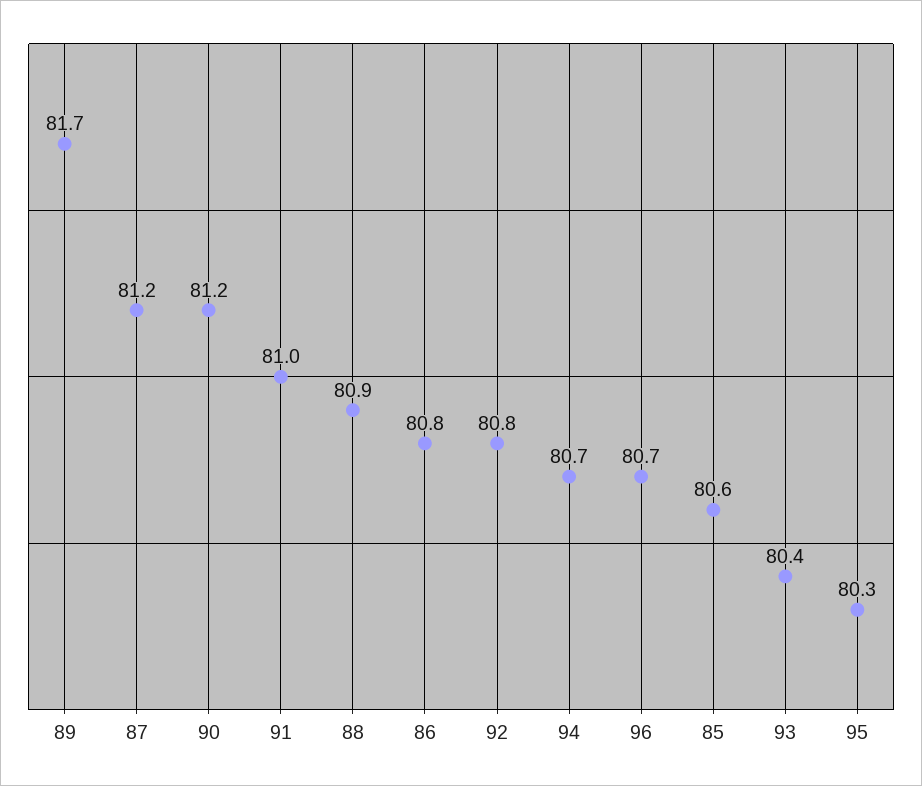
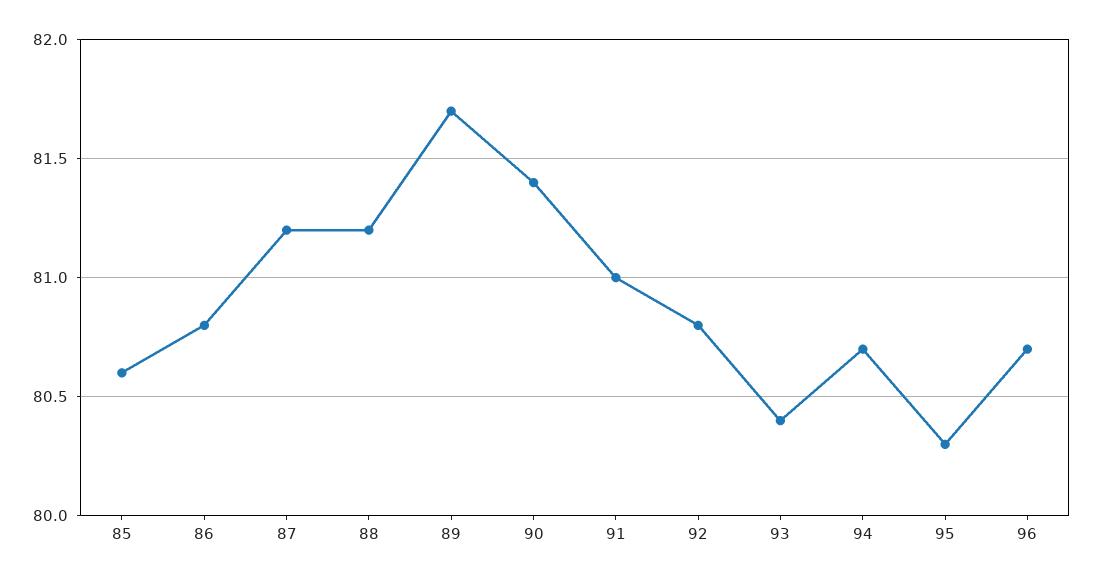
90: 81.2 -> 81.4
88: 80.9 -> 81.2

